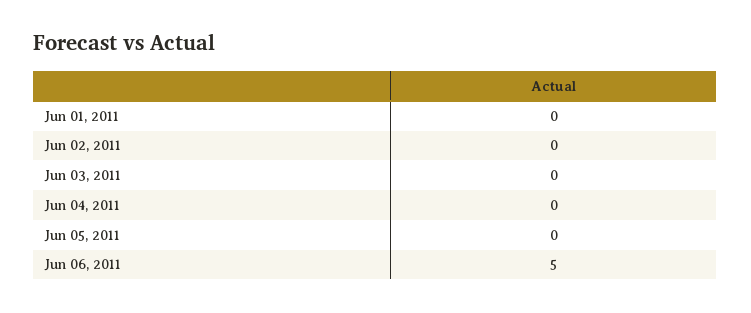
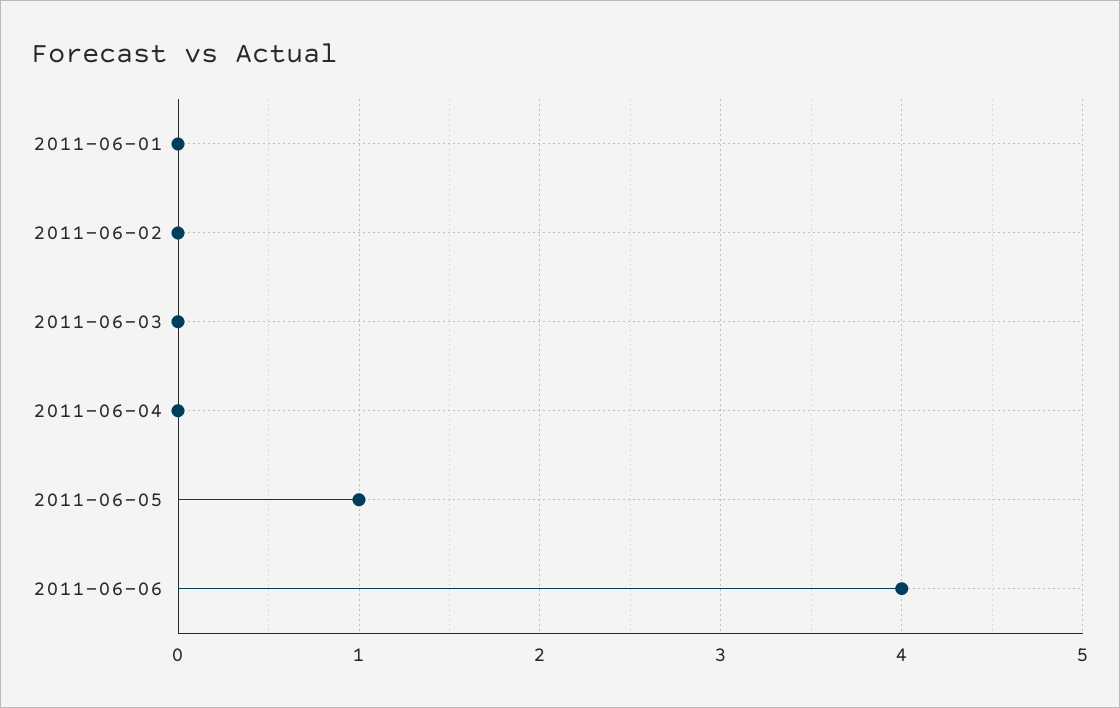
Jun 05, 2011: 0 -> 1
Jun 06, 2011: 5 -> 4

